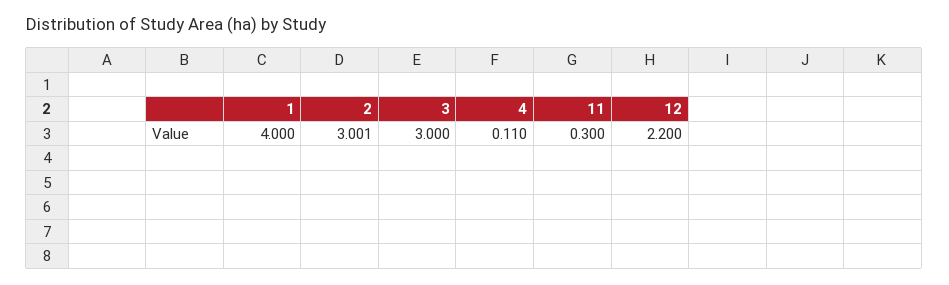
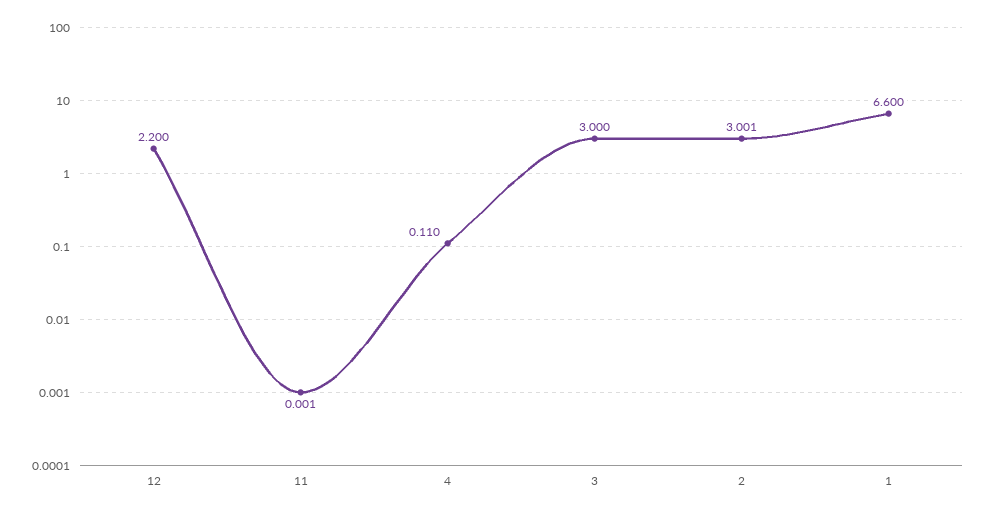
1: 4 -> 6.6
11: 0.3 -> 0.001

